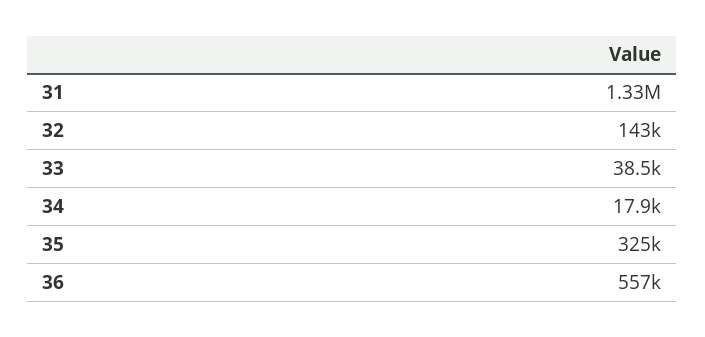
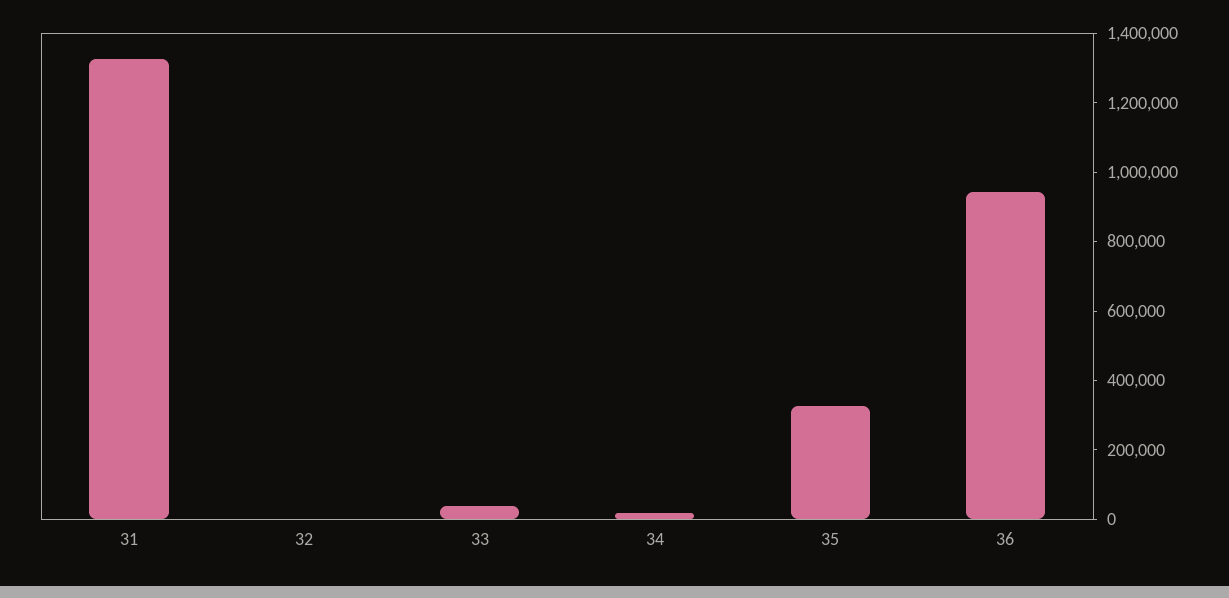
32: 143000 -> 0
36: 557000 -> 950000

